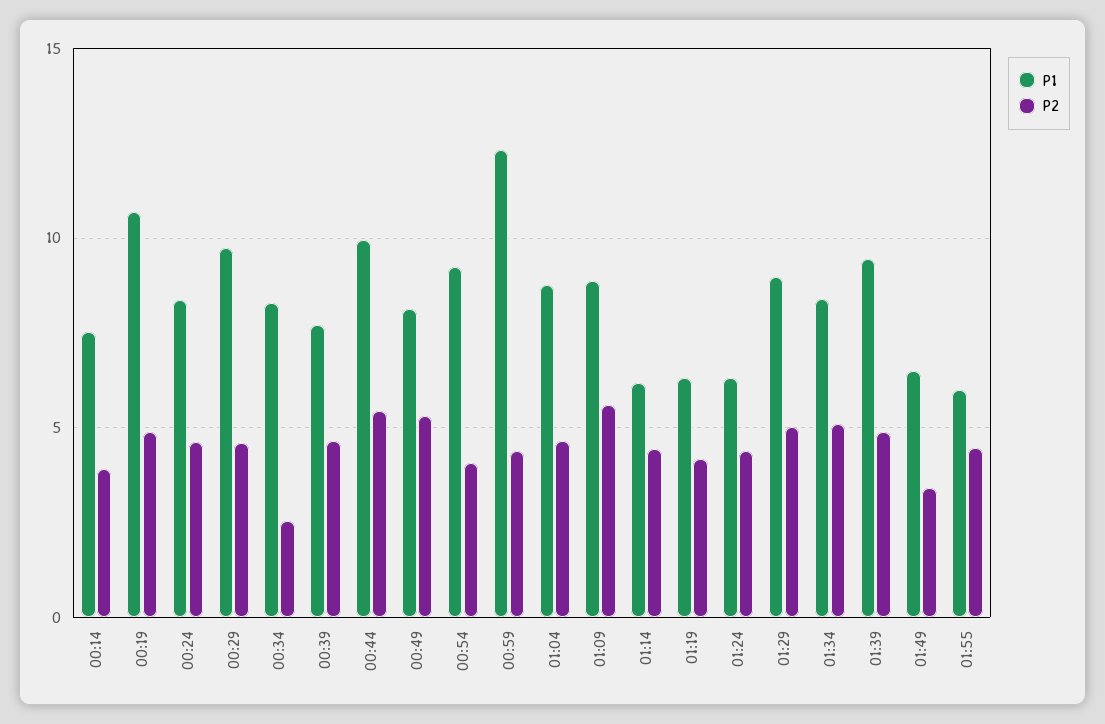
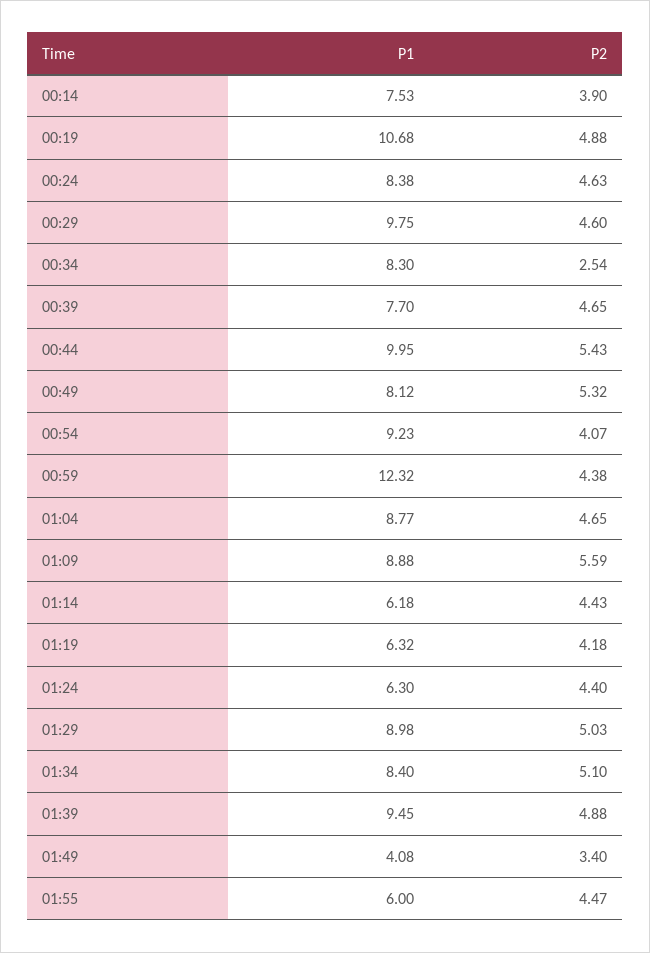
P1, 01:49: 6.5 -> 4.08

